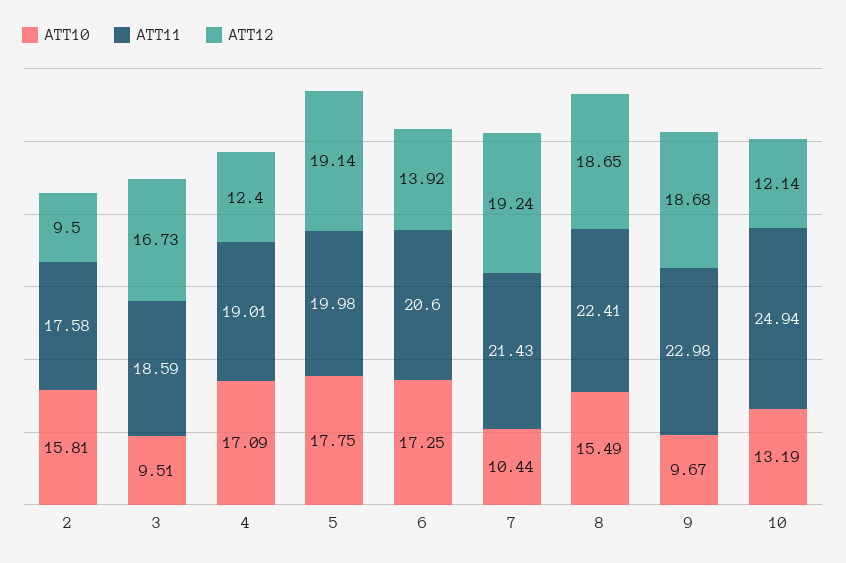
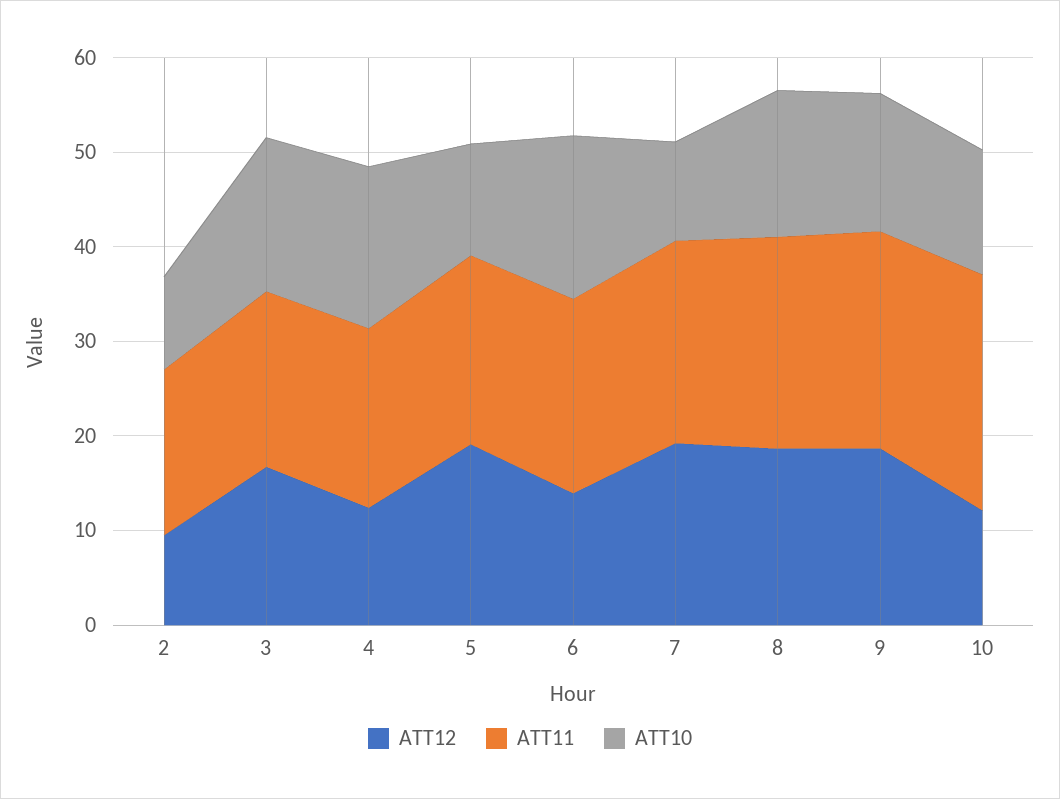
ATT10, 2: 15.81 -> 10
ATT10, 3: 9.51 -> 16
ATT10, 5: 17.75 -> 12
ATT10, 9: 9.67 -> 14

